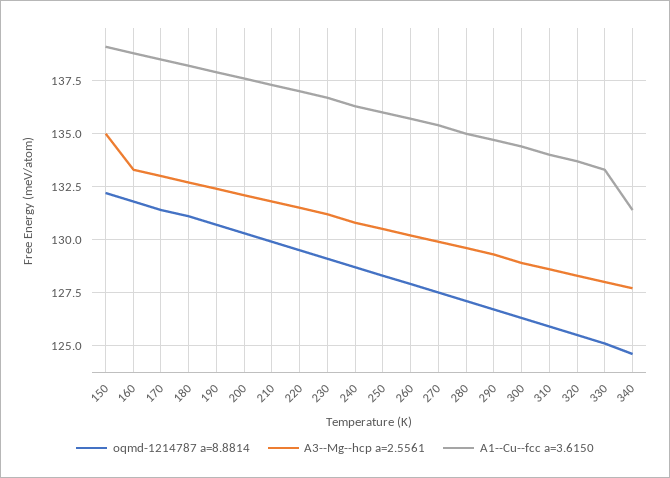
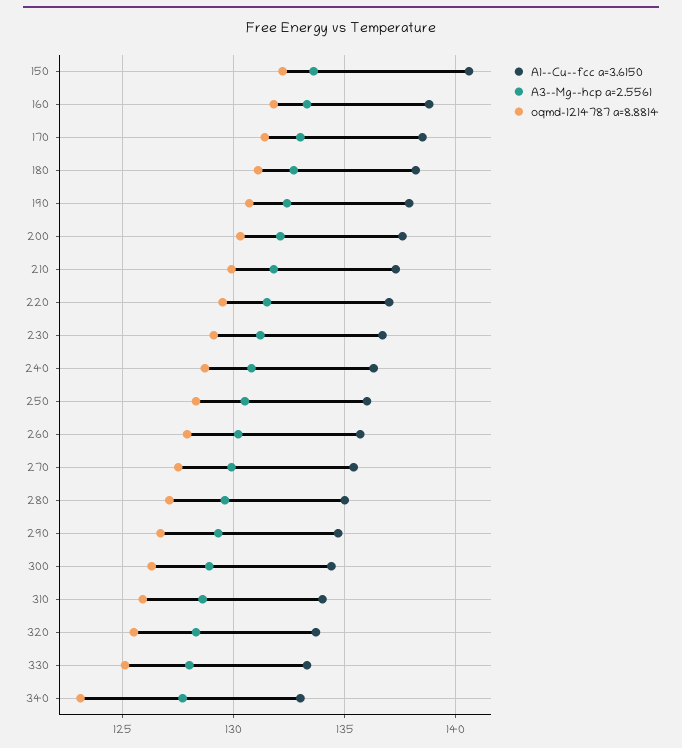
A3--Mg--hcp a=2.5561, 150: 135 -> 133.5
A1--Cu--fcc a=3.6150, 150: 139 -> 140.5
oqmd-1214787 a=8.8814, 340: 124.5 -> 123
A1--Cu--fcc a=3.6150, 340: 131.5 -> 133

